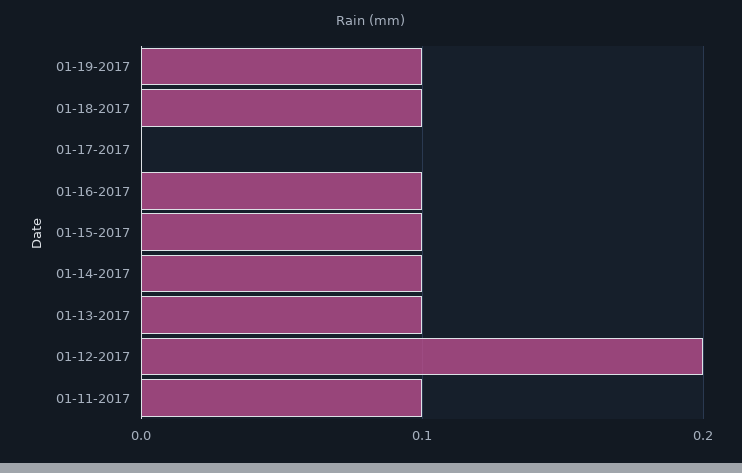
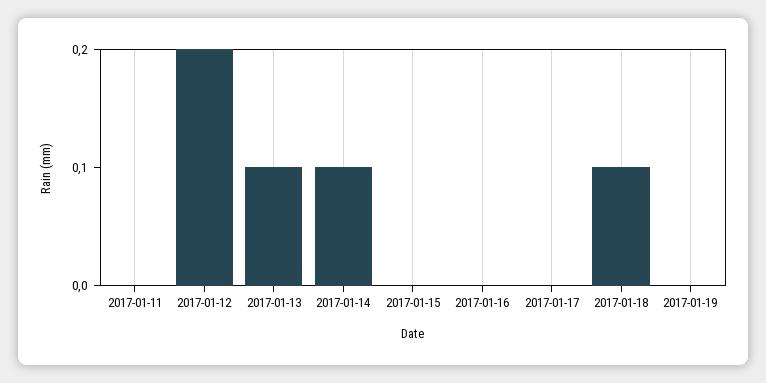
01-19-2017: 0.1 -> 0
01-16-2017: 0.1 -> 0
01-15-2017: 0.1 -> 0
01-11-2017: 0.1 -> 0

